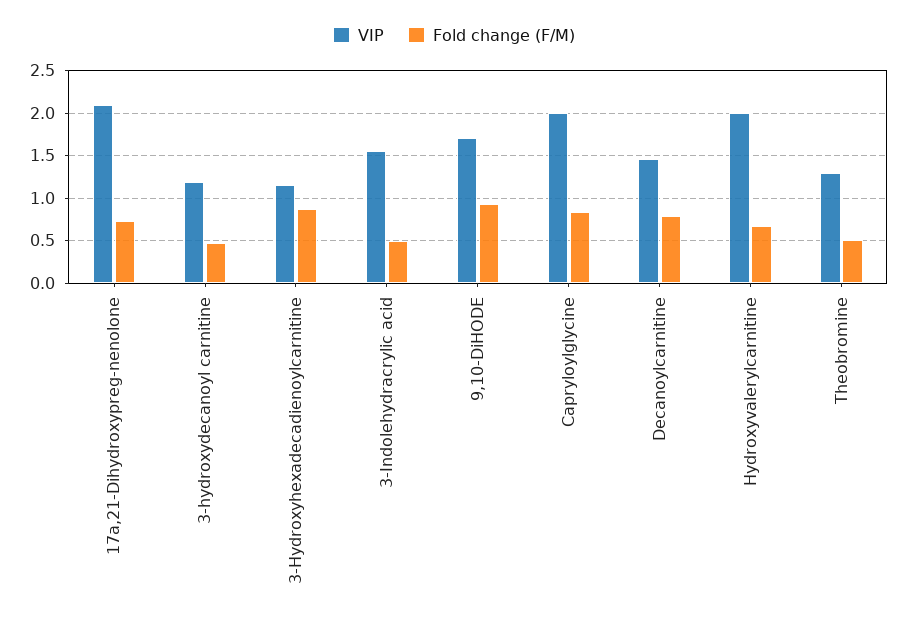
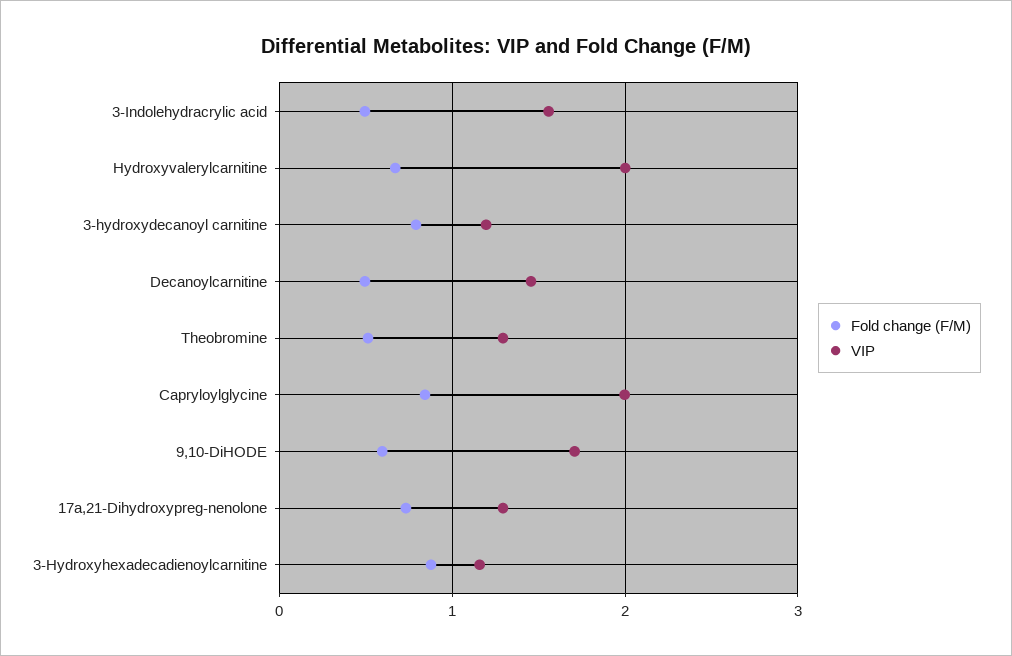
VIP, 17a,21-Dihydroxypreg-nenolone: 2.1 -> 1.3
Fold change (F/M), 3-hydroxydecanoyl carnitine: 0.5 -> 0.8
Fold change (F/M), 9,10-DiHODE: 0.9 -> 0.6
Fold change (F/M), Decanoylcarnitine: 0.8 -> 0.5

